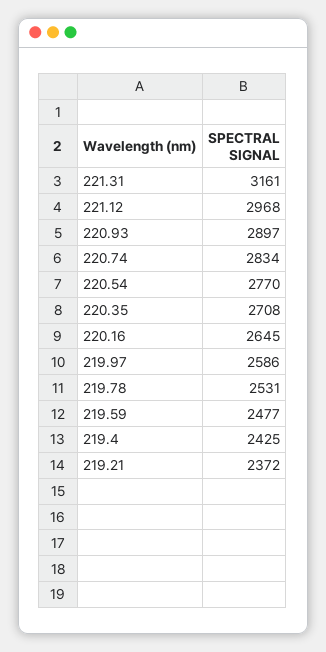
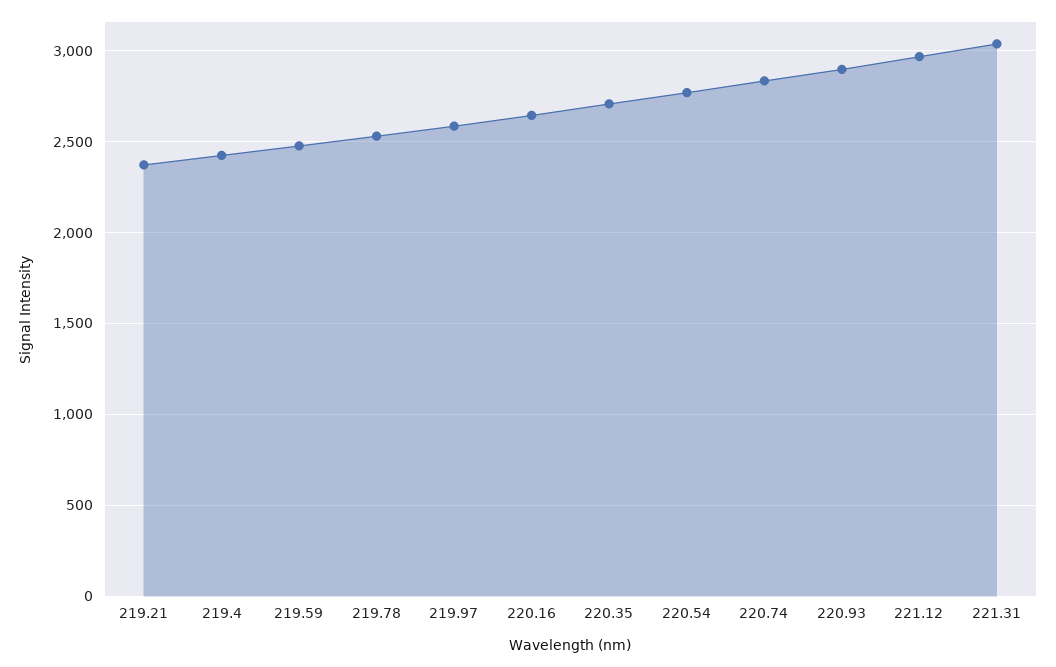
221.31: 3161 -> 3050

